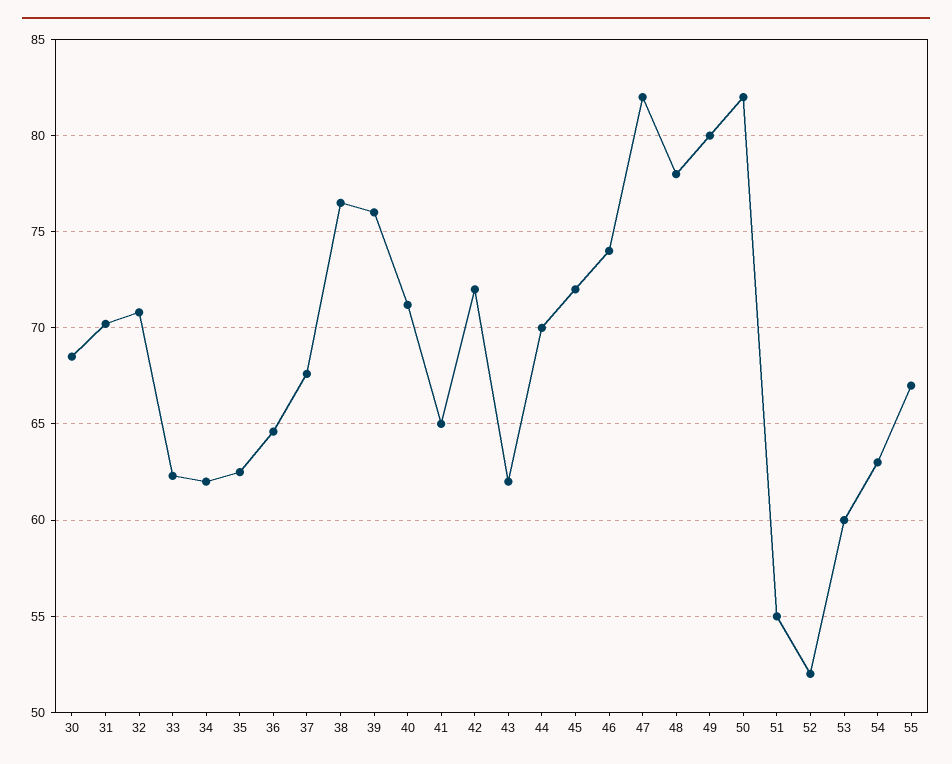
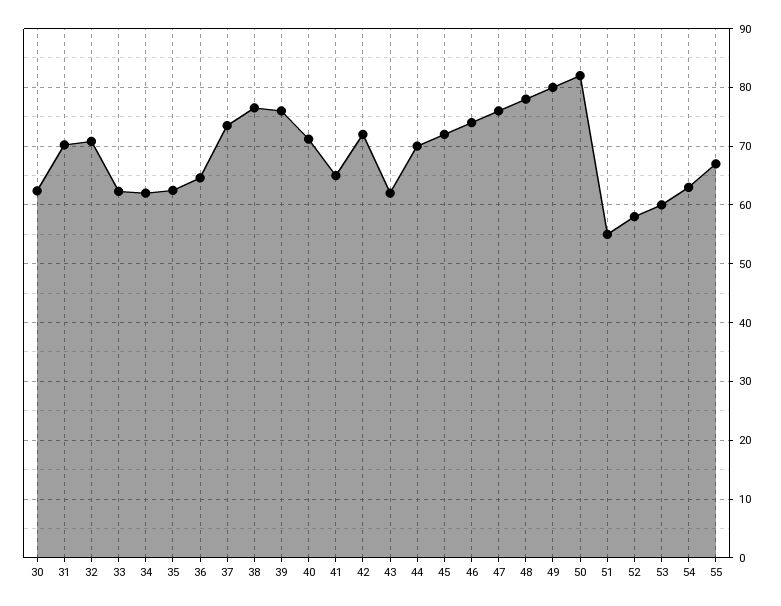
30: 68.5 -> 62
37: 67.5 -> 74
47: 82 -> 76
52: 52 -> 58

